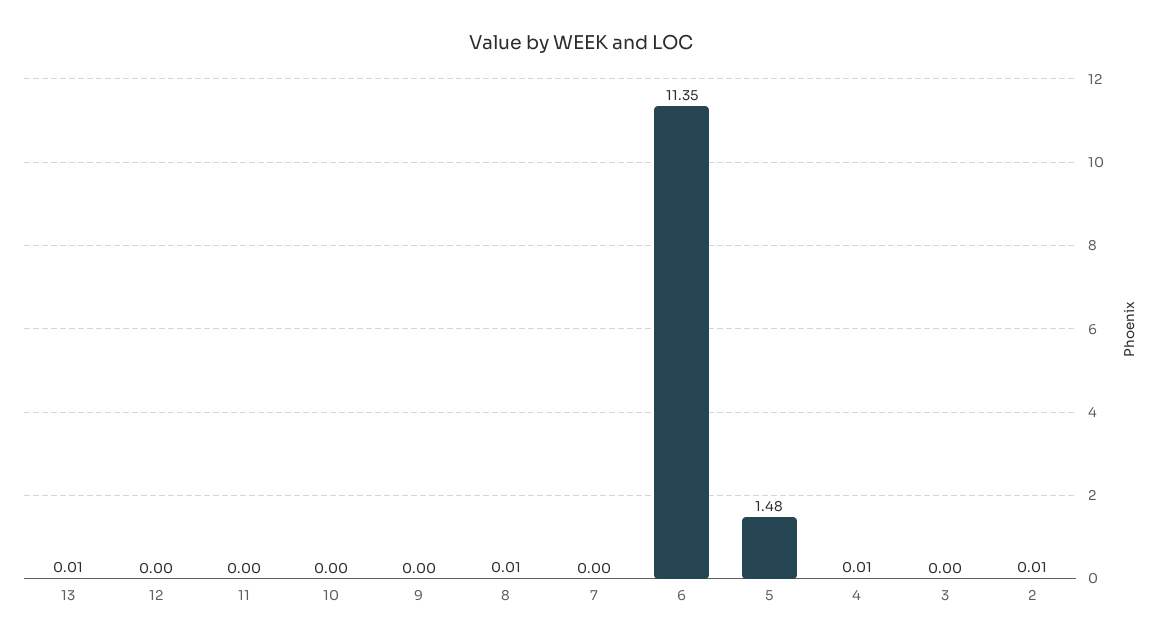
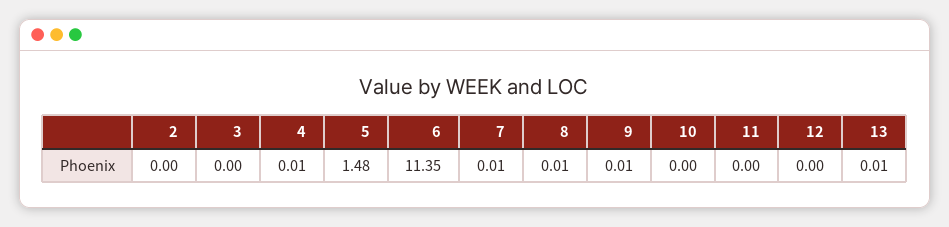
9: 0 -> 0.01
7: 0 -> 0.01
2: 0.01 -> 0

